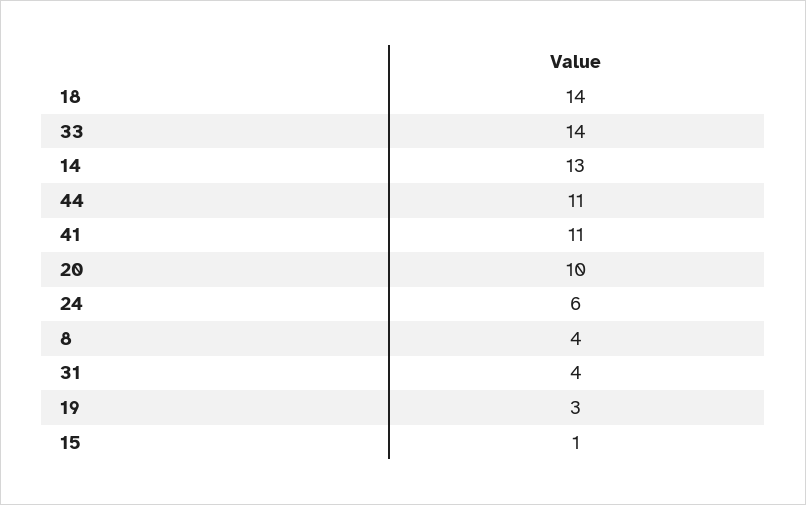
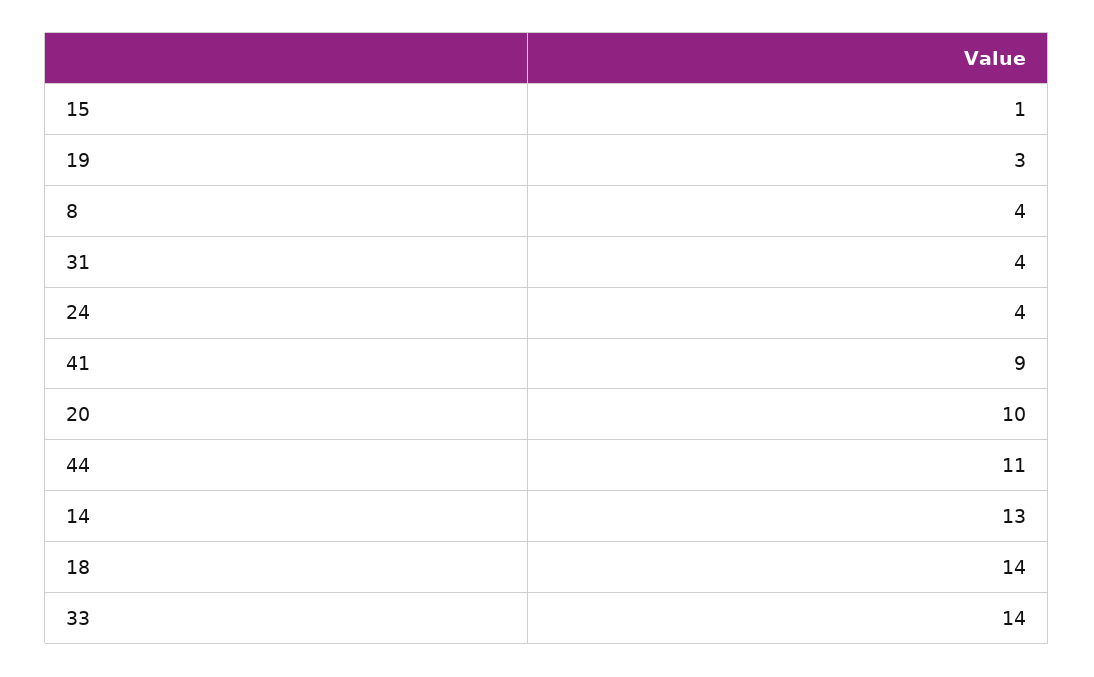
41: 11 -> 9
24: 6 -> 4

